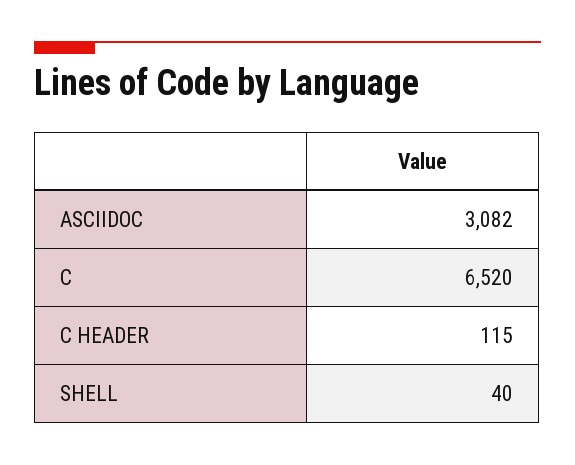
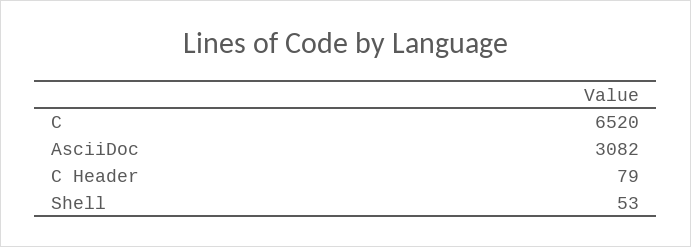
C HEADER: 115 -> 79
SHELL: 40 -> 53

